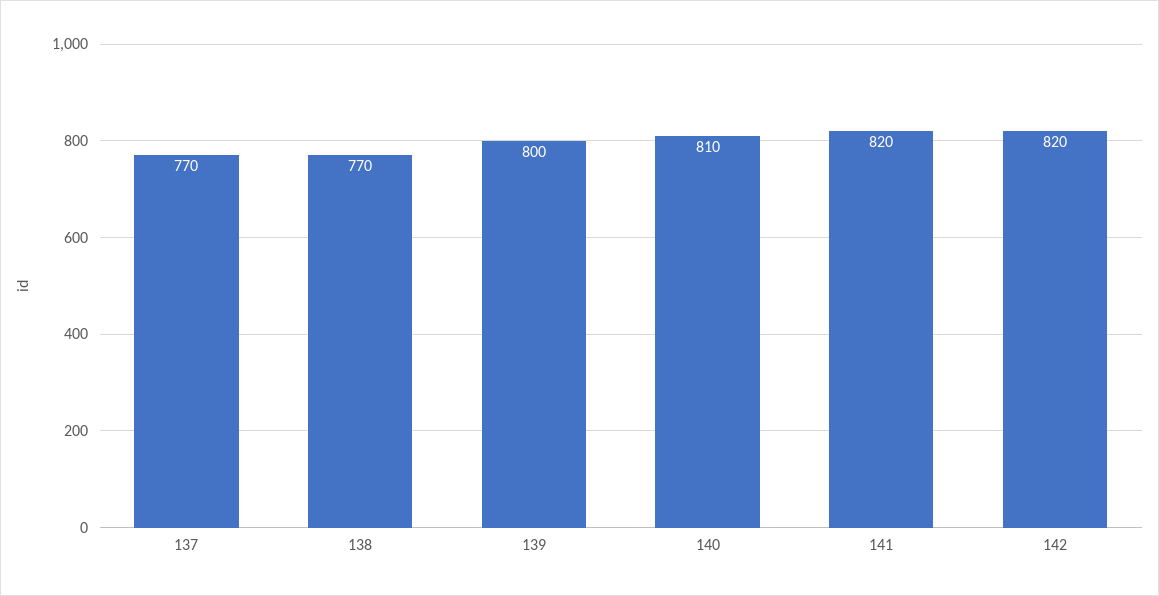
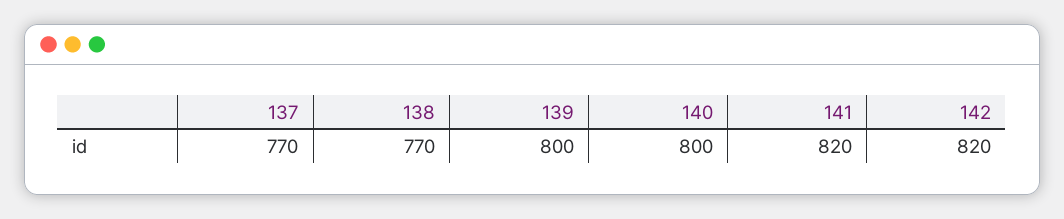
140: 810 -> 800

